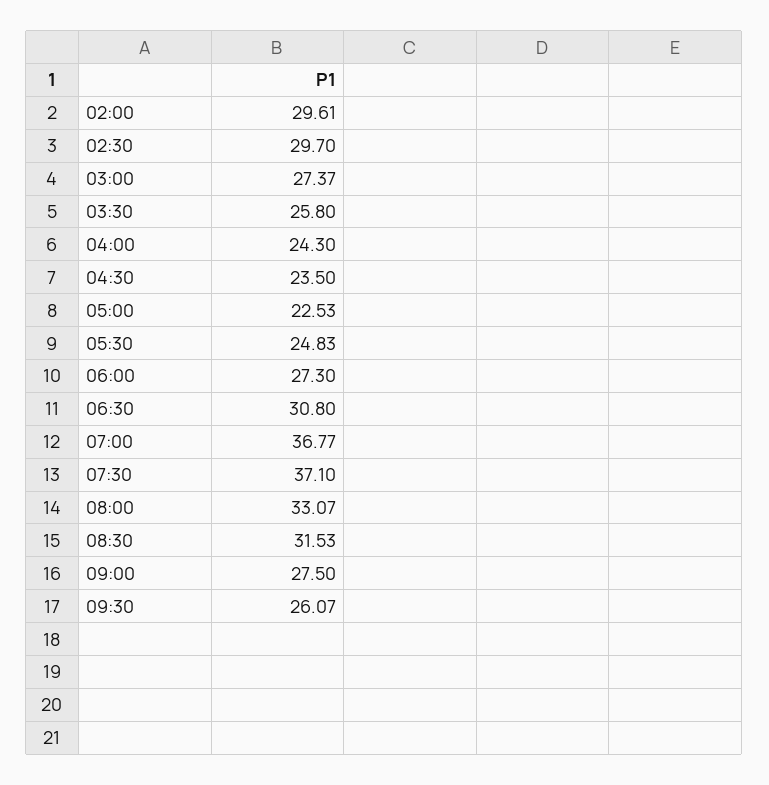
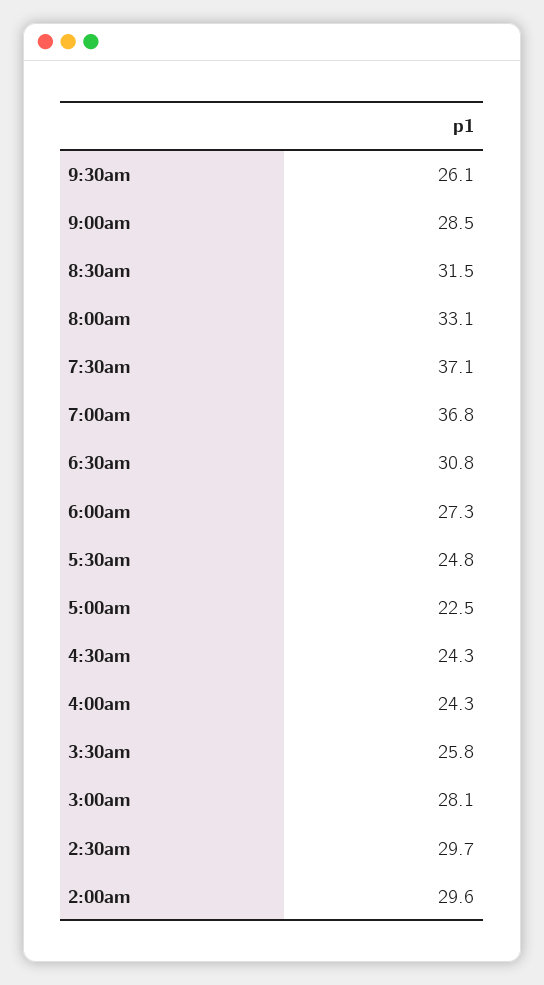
03:00: 27.37 -> 28.1
04:30: 23.5 -> 24.3
09:00: 27.5 -> 28.5

